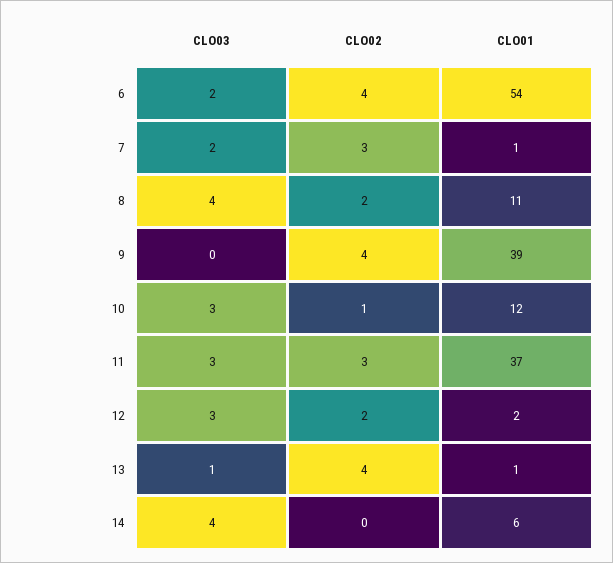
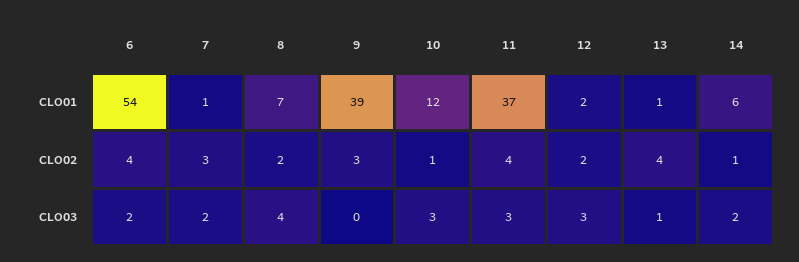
CLO01, 8: 11 -> 7
CLO02, 9: 4 -> 3
CLO02, 11: 3 -> 4
CLO03, 14: 4 -> 2
CLO02, 14: 0 -> 1

